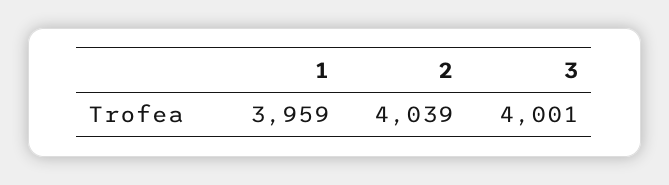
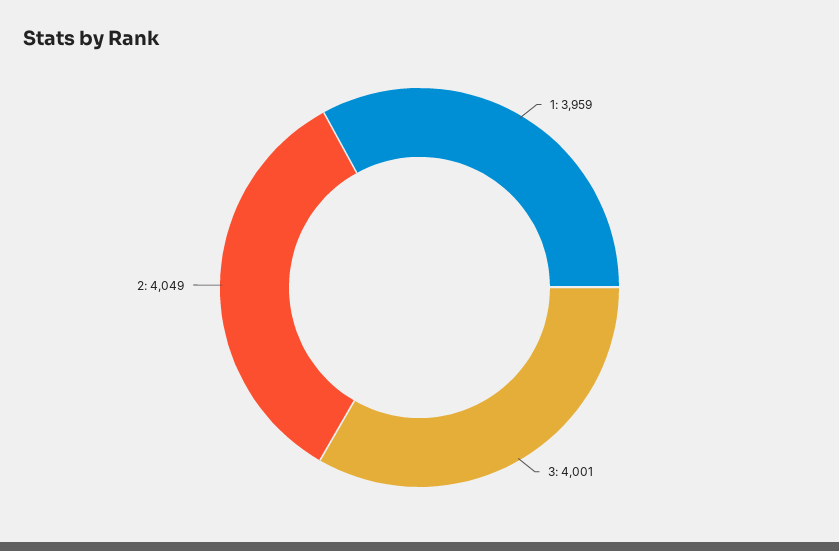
2: 4039 -> 4049

